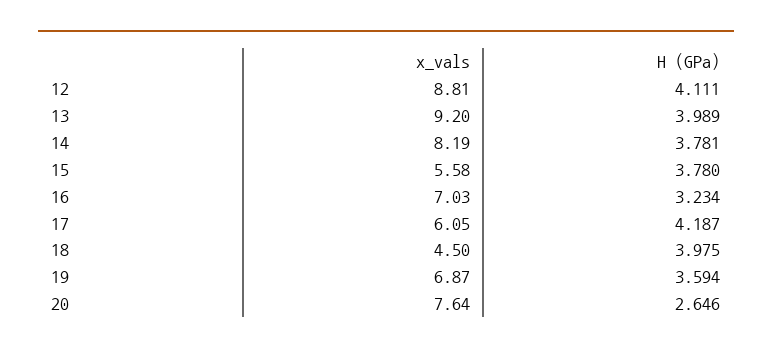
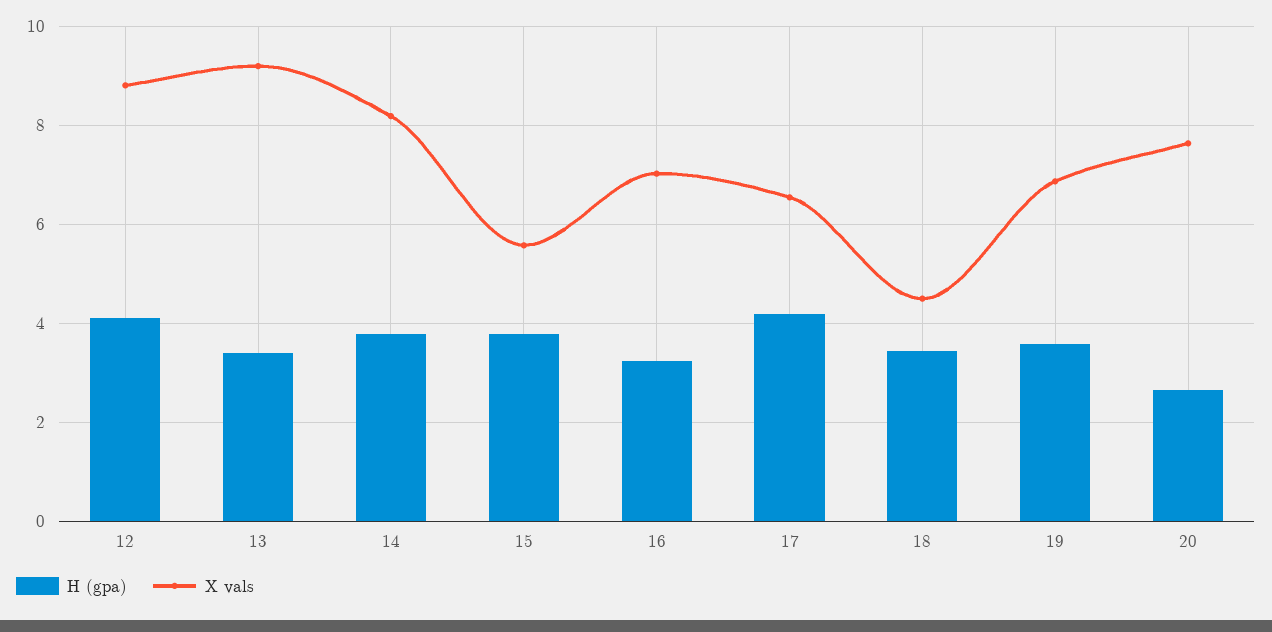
H (GPa), 13: 3.989 -> 3.4
x_vals, 17: 6.05 -> 6.6
H (GPa), 18: 3.975 -> 3.4

